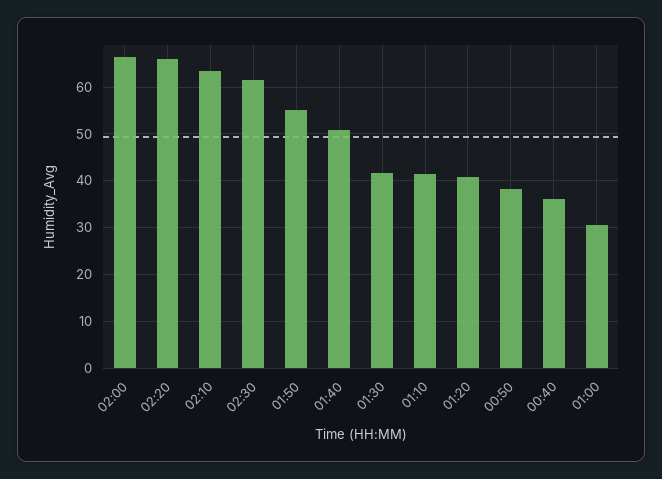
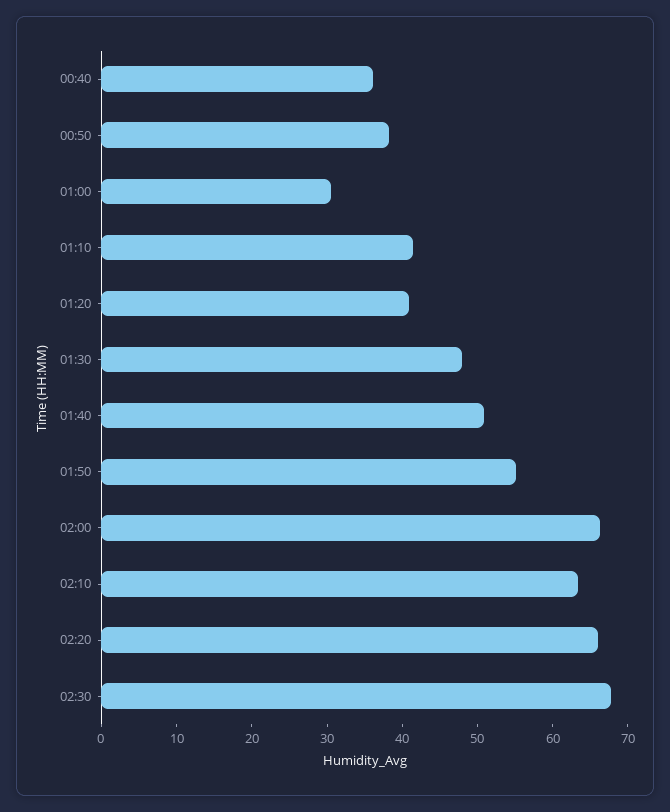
02:30: 62 -> 68
01:30: 42 -> 48

